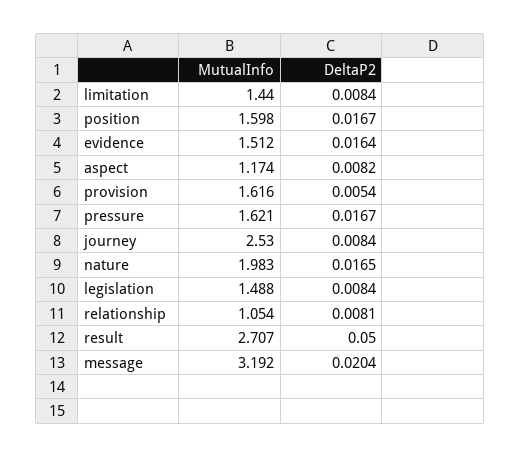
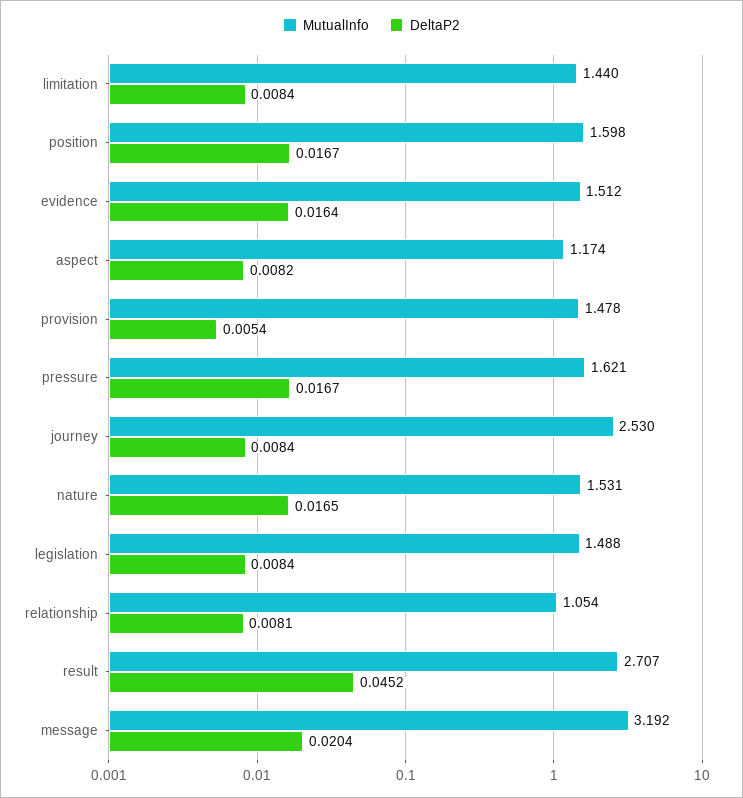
MutualInfo, provision: 1.616 -> 1.478
MutualInfo, nature: 1.983 -> 1.531
DeltaP2, result: 0.05 -> 0.0452

